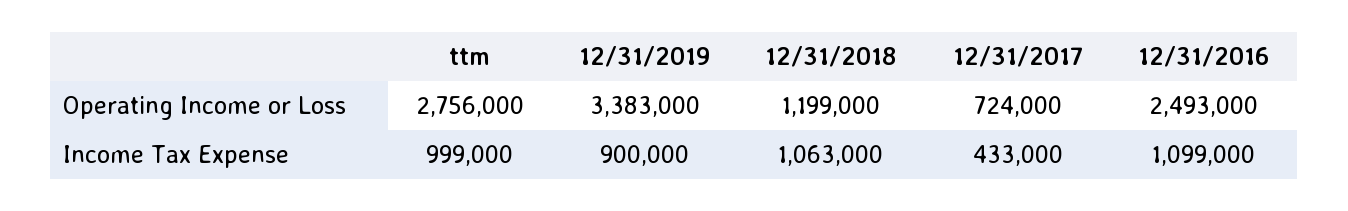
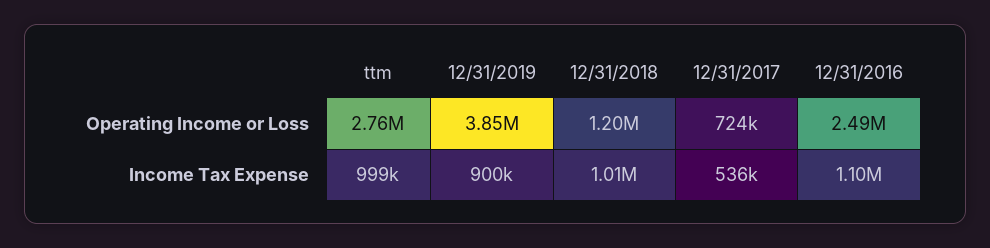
12/31/2019, Operating Income or Loss: 3383000 -> 3850000
12/31/2018, Income Tax Expense: 1063000 -> 1010000
12/31/2017, Income Tax Expense: 433000 -> 536000

